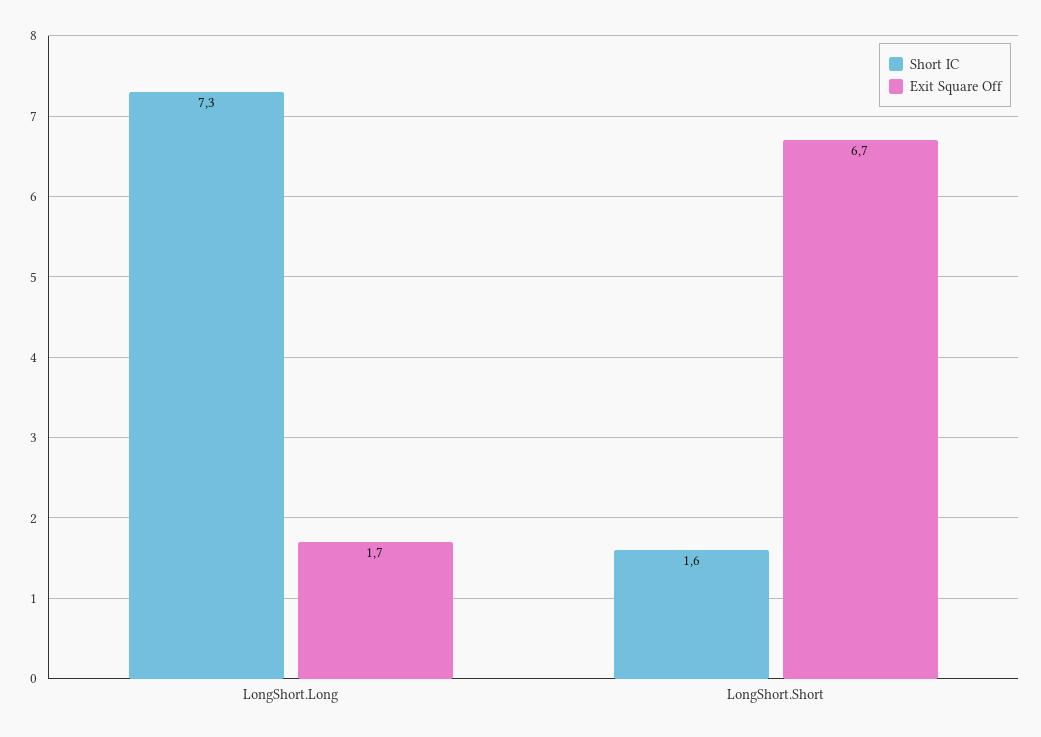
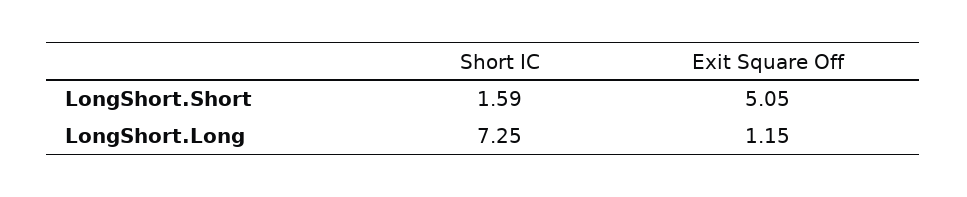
Exit Square Off, LongShort.Long: 1.7 -> 1.15
Exit Square Off, LongShort.Short: 6.7 -> 5.05

